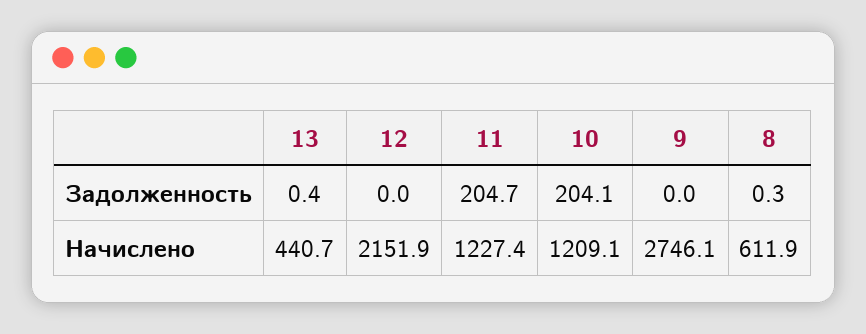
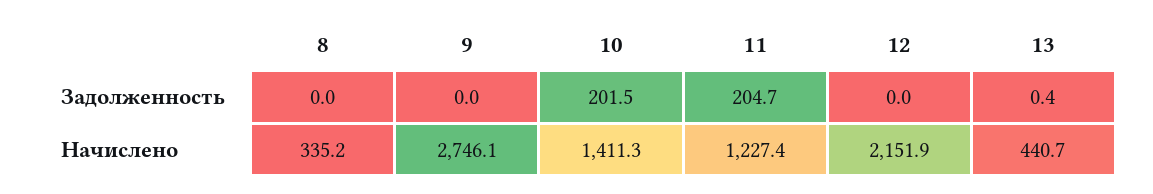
10, Задолженность: 204.1 -> 201.5
8, Задолженность: 0.3 -> 0
10, Начислено: 1209.1 -> 1411.3
8, Начислено: 611.9 -> 335.2

